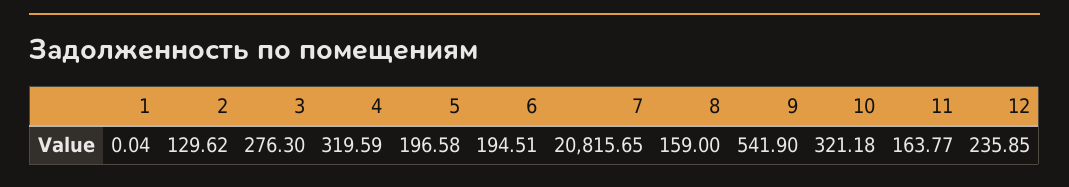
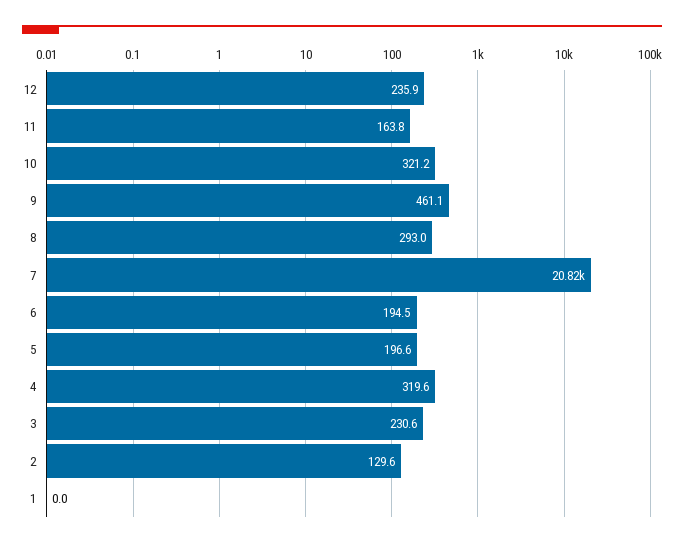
3: 276.3 -> 230.6
8: 159 -> 293
9: 541.9 -> 461.1

